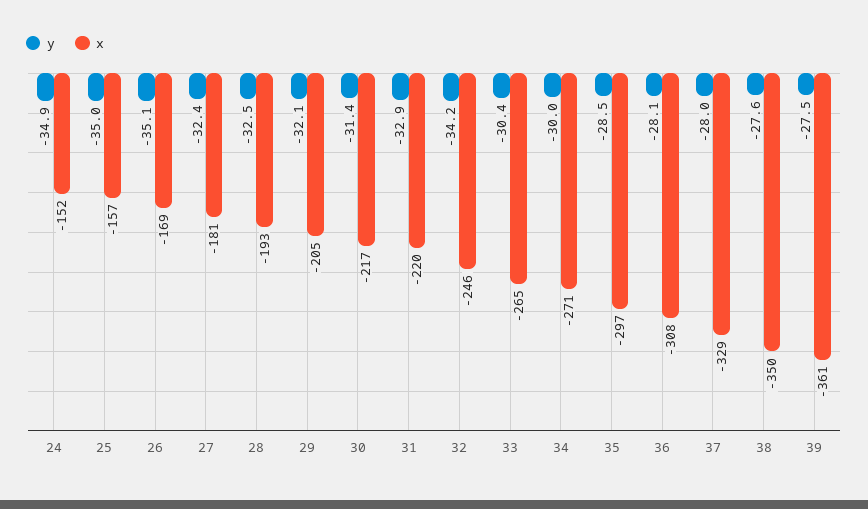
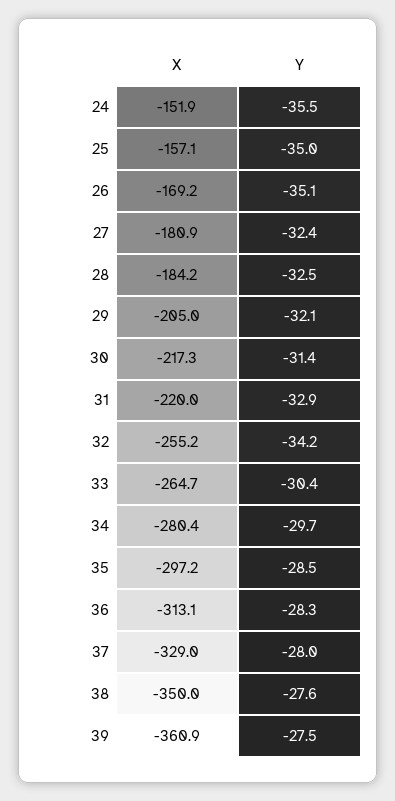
y, 24: -34.9 -> -35.5
x, 28: -193 -> -184.2
x, 32: -246 -> -255.2
y, 34: -30 -> -29.7
x, 34: -271 -> -280.4
y, 36: -28.1 -> -28.3
x, 36: -308 -> -313.1

